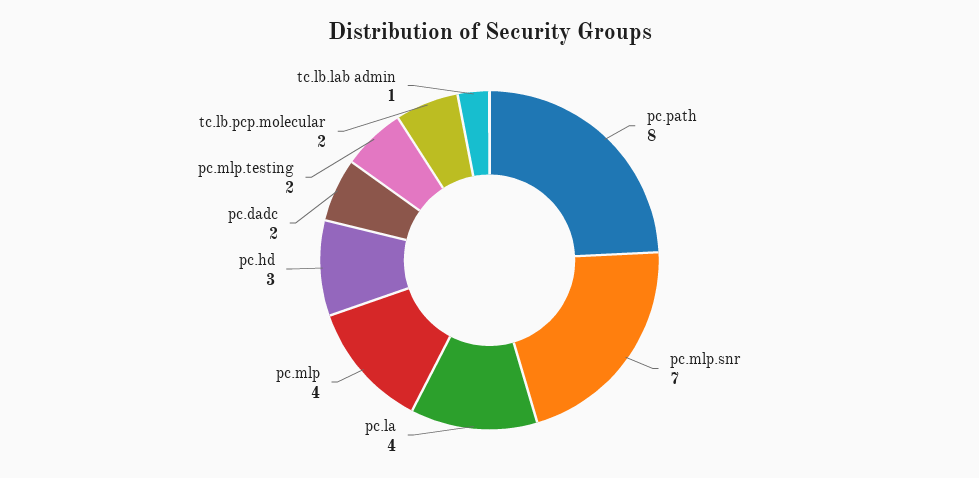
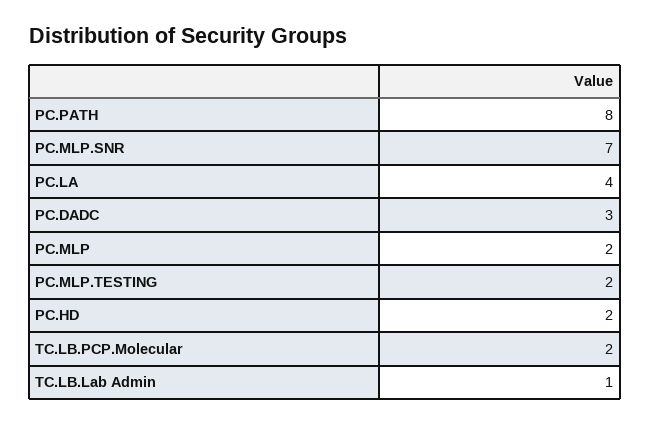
pc.mlp: 4 -> 2
pc.hd: 3 -> 2
pc.dadc: 2 -> 3

